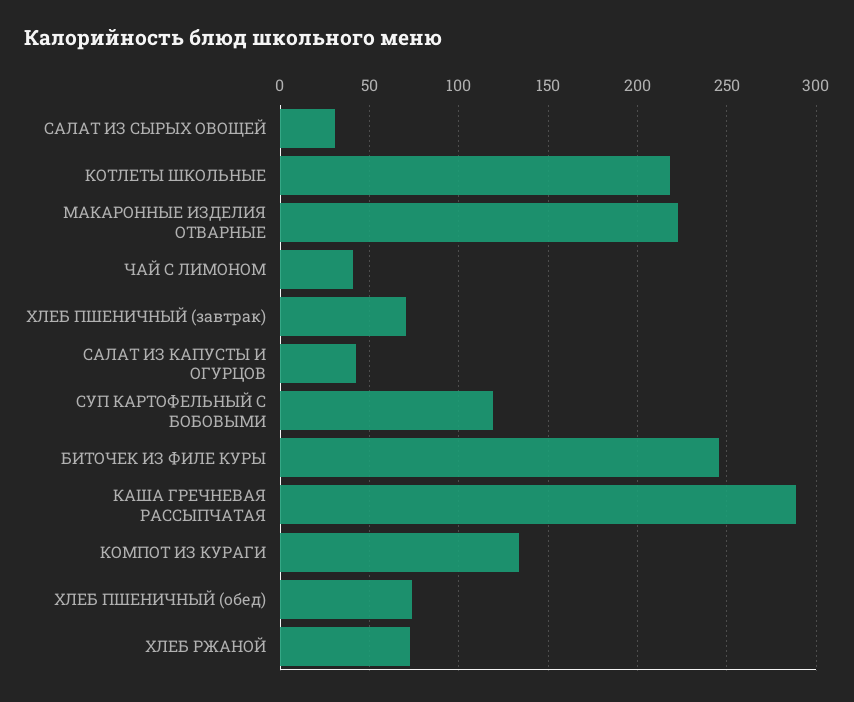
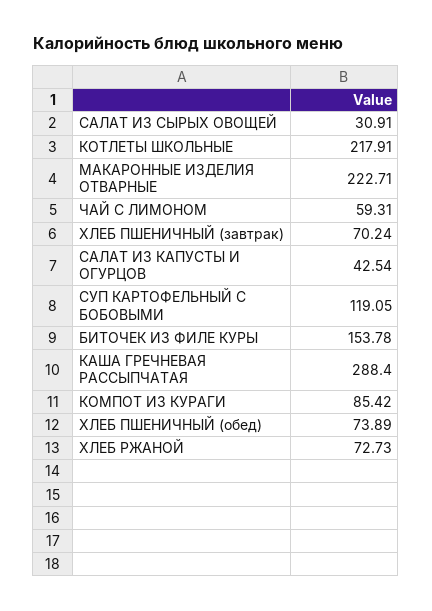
ЧАЙ С ЛИМОНОМ: 40 -> 59.31
БИТОЧЕК ИЗ ФИЛЕ КУРЫ: 245 -> 153.78
КОМПОТ ИЗ КУРАГИ: 135 -> 85.42

